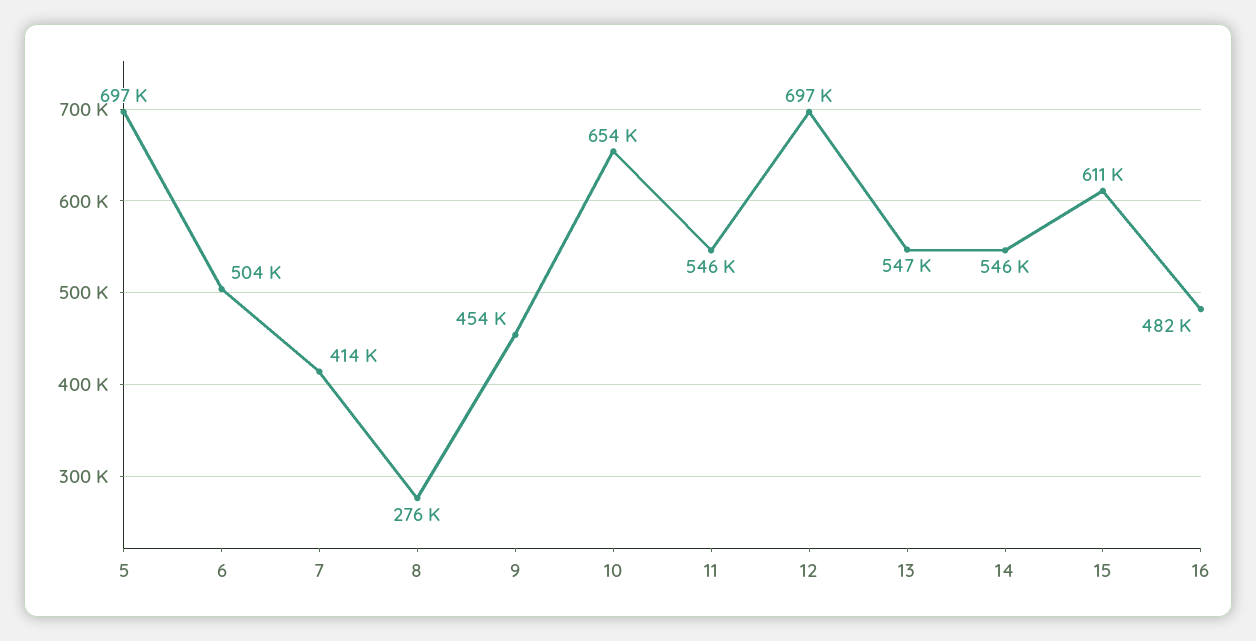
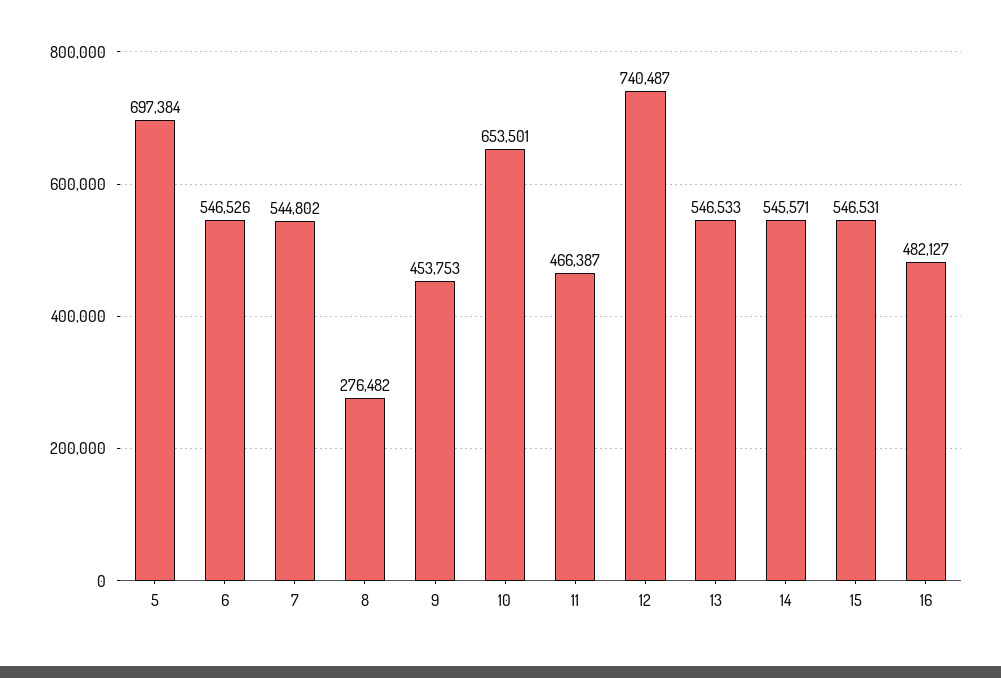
6: 504000 -> 546526
7: 414000 -> 544802
11: 546000 -> 466387
12: 697000 -> 740487
15: 611000 -> 546531

